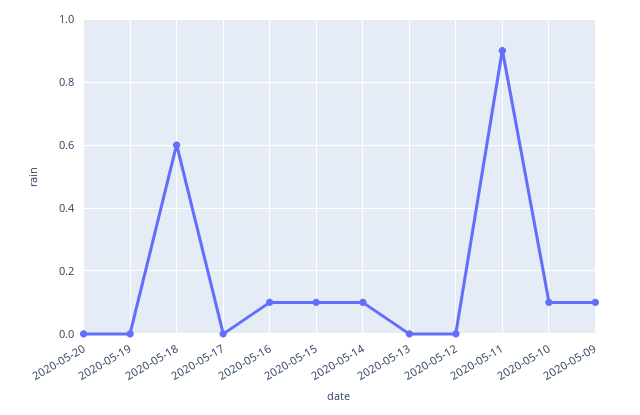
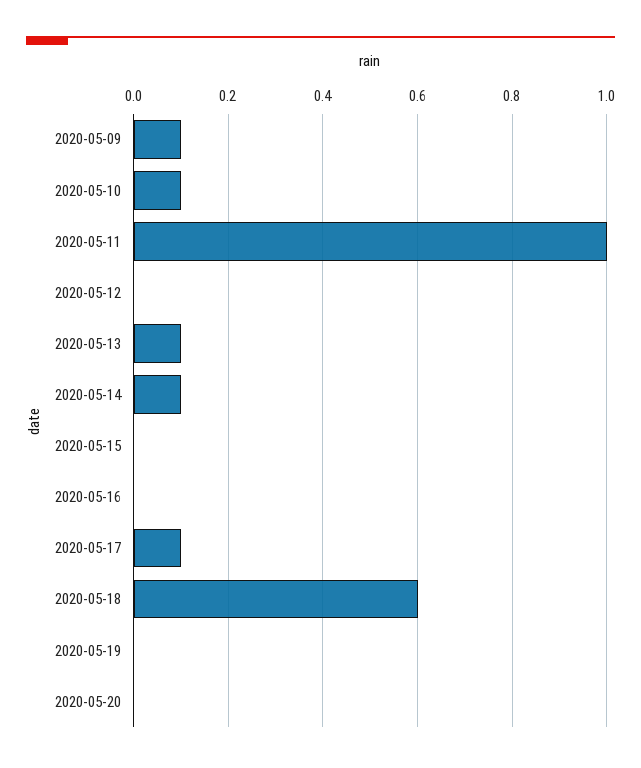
2020-05-17: 0 -> 0.1
2020-05-16: 0.1 -> 0
2020-05-15: 0.1 -> 0
2020-05-13: 0 -> 0.1
2020-05-11: 0.9 -> 1

